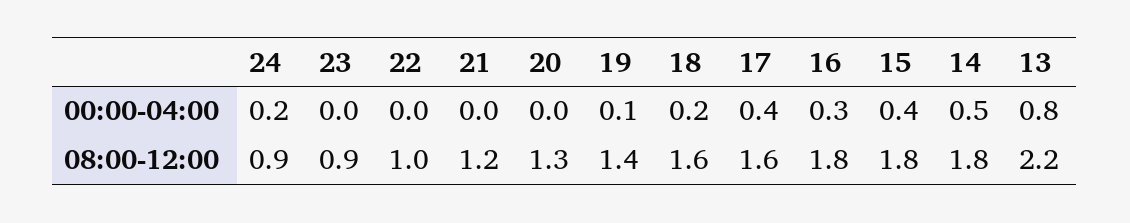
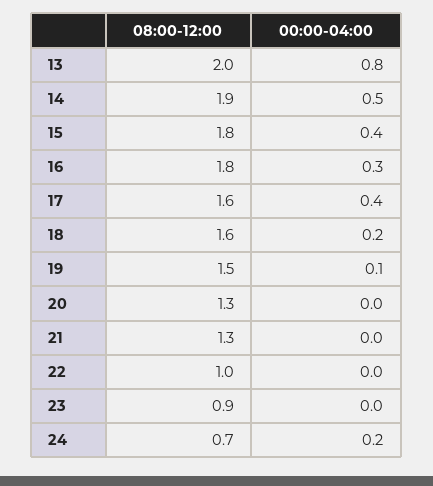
24, 08:00-12:00: 0.9 -> 0.7
21, 08:00-12:00: 1.2 -> 1.3
19, 08:00-12:00: 1.4 -> 1.5
14, 08:00-12:00: 1.8 -> 1.9
13, 08:00-12:00: 2.2 -> 2

